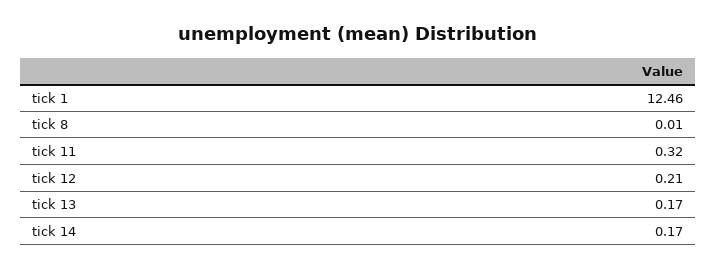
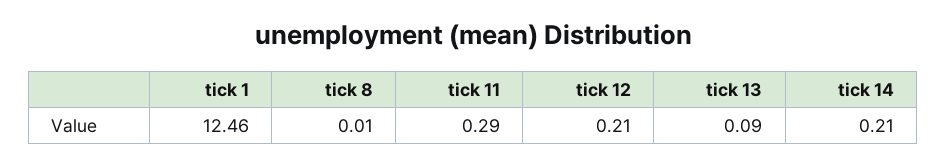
tick 11: 0.32 -> 0.29
tick 13: 0.17 -> 0.09
tick 14: 0.17 -> 0.21

